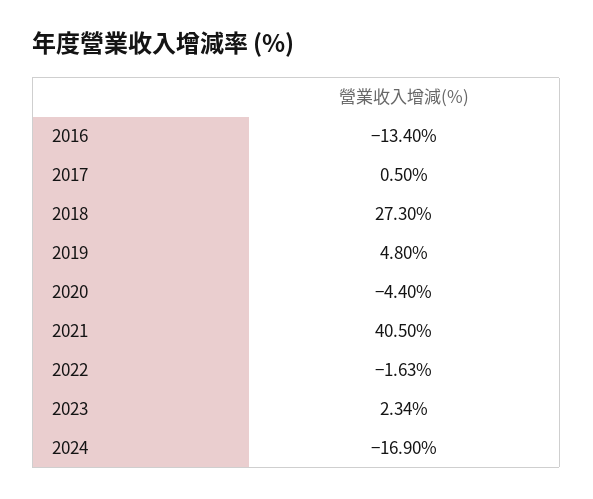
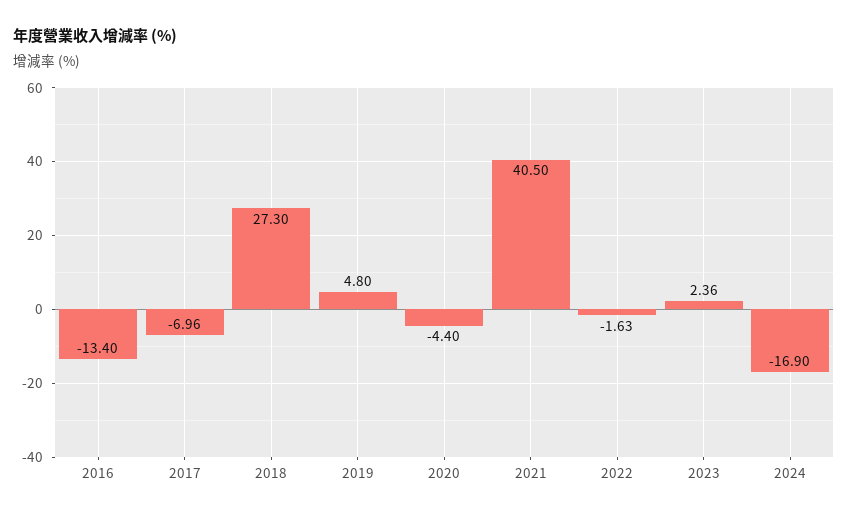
2017: 0.5 -> -6.96
2023: 2.34 -> 2.36

